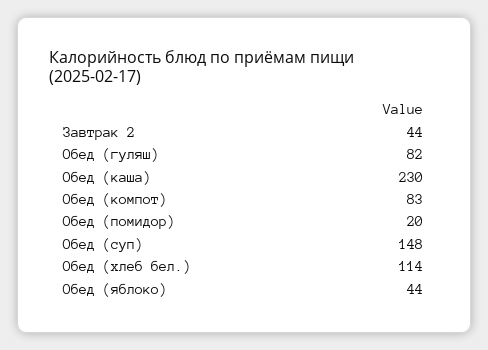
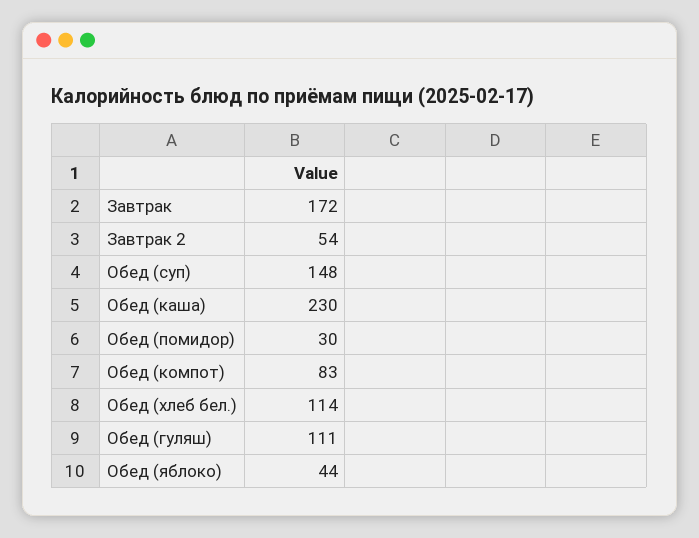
Завтрак 2: 44 -> 54
Обед (гуляш): 82 -> 111
Обед (помидор): 20 -> 30
Завтрак: none -> 172

